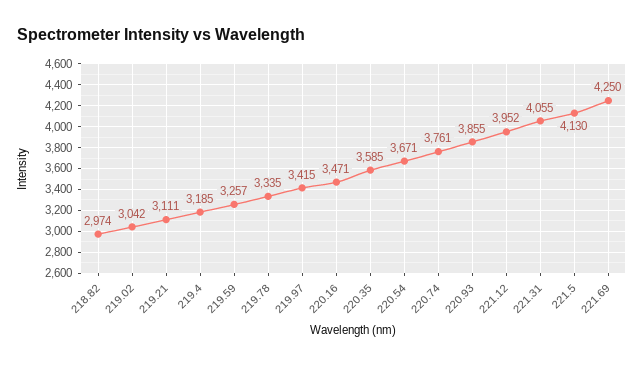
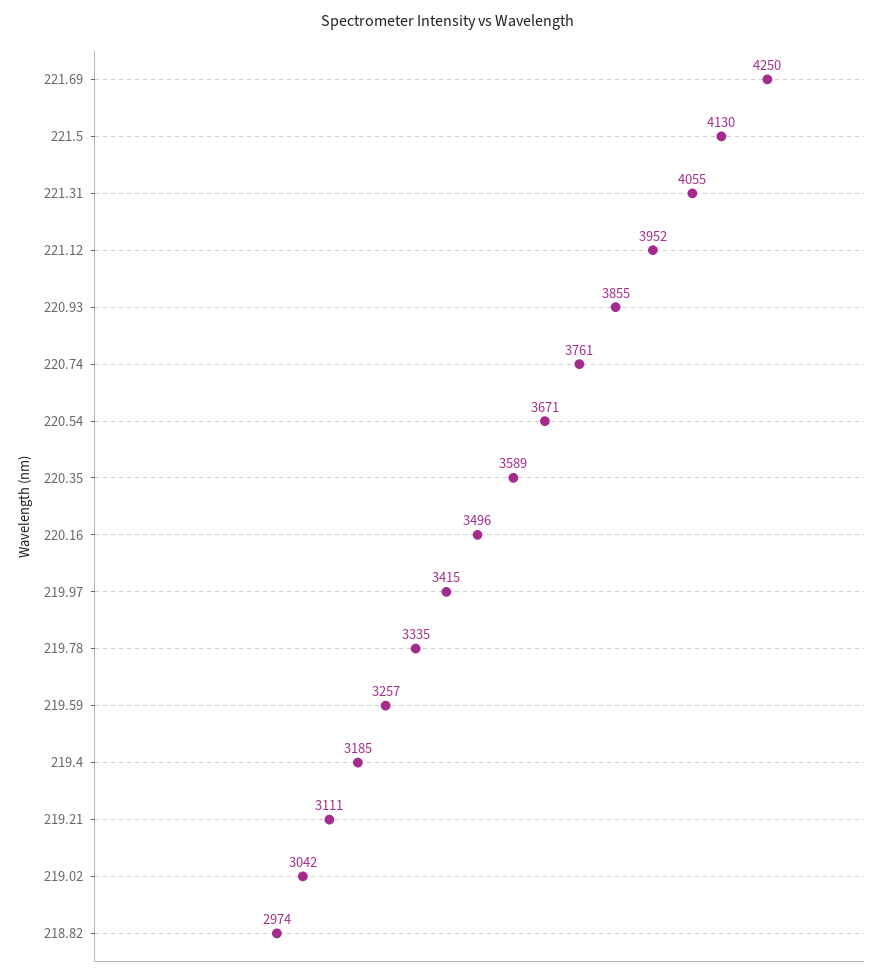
220.16: 3471 -> 3496
220.35: 3585 -> 3589

